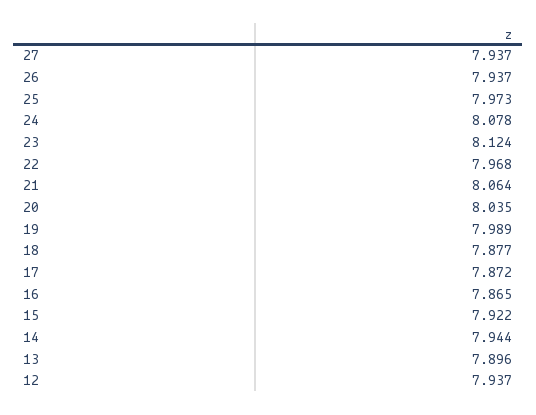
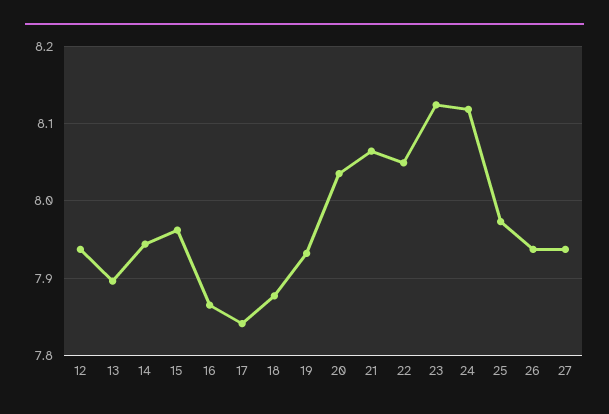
24: 8.078 -> 8.12
22: 7.968 -> 8.05
19: 7.989 -> 7.93
17: 7.872 -> 7.84
15: 7.922 -> 7.96

